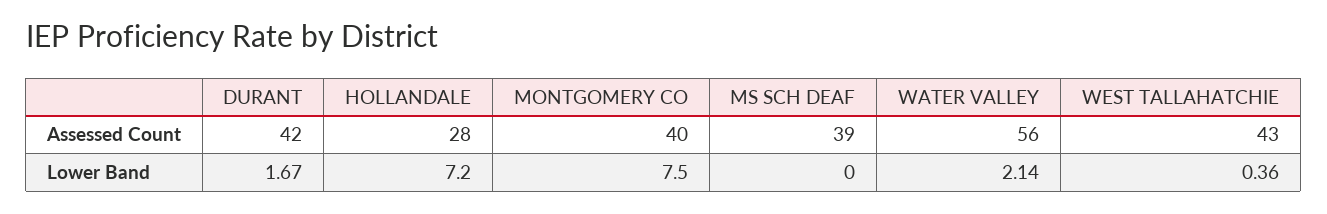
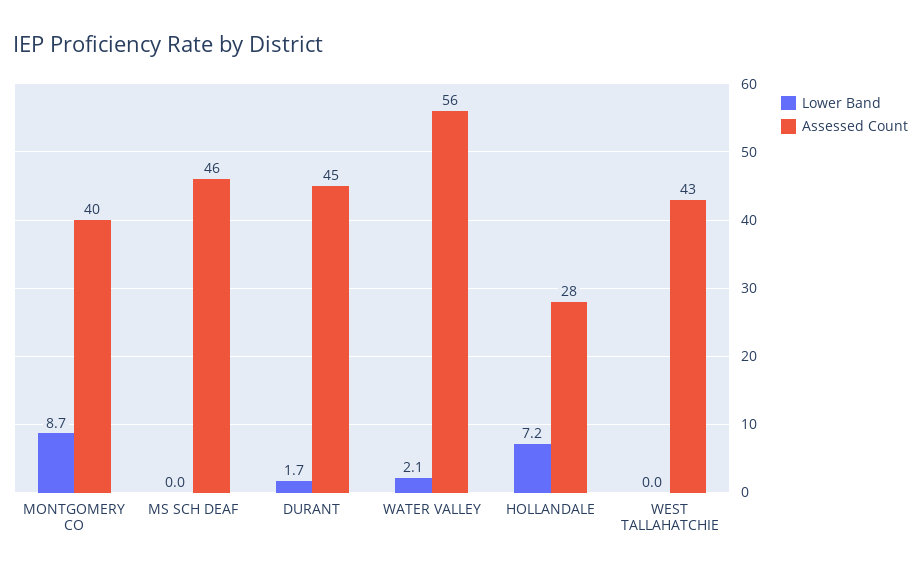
Assessed Count, DURANT: 42 -> 45
Assessed Count, MS SCH DEAF: 39 -> 46
Lower Band, MONTGOMERY CO: 7.5 -> 8.7
Lower Band, WEST TALLAHATCHIE: 0.36 -> 0

